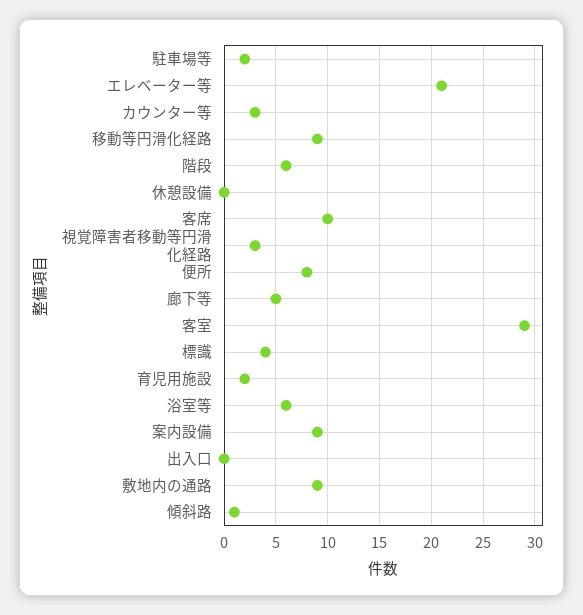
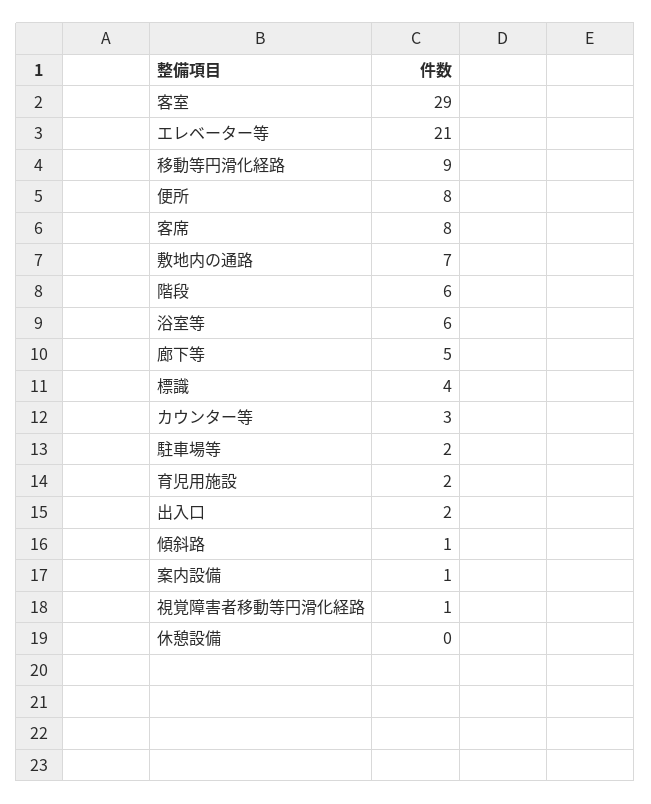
客席: 10 -> 8
視覚障害者移動等円滑化経路: 3 -> 1
案内設備: 9 -> 1
出入口: 0 -> 2
敷地内の通路: 9 -> 7

